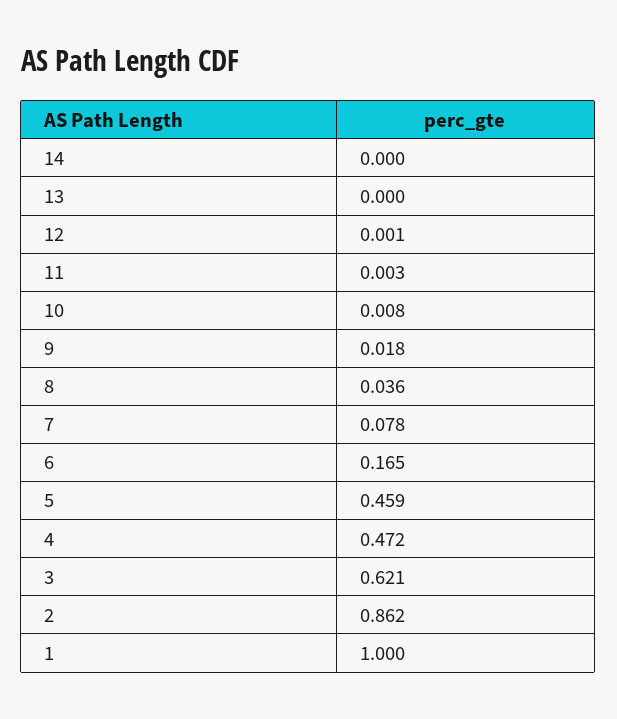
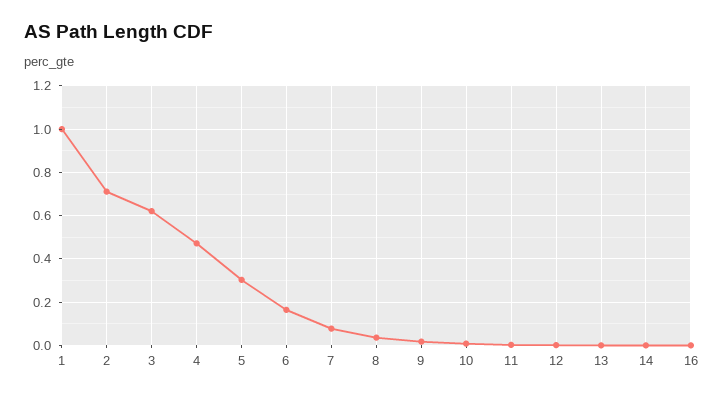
5: 0.459 -> 0.3
2: 0.862 -> 0.7
16: none -> 0

